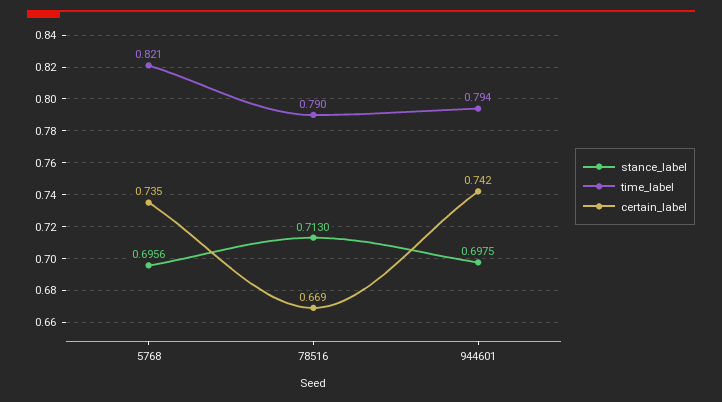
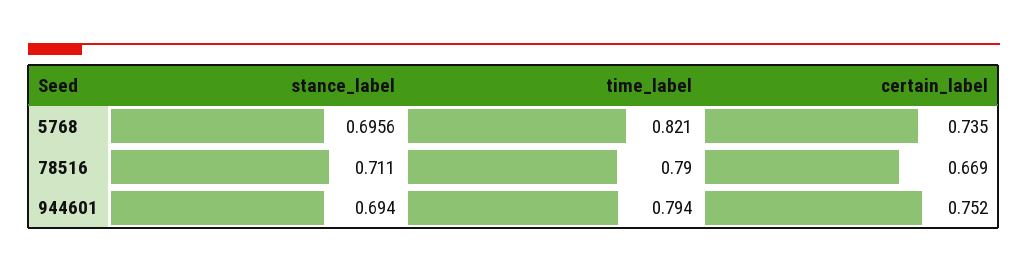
stance_label, 78516: 0.713 -> 0.711
stance_label, 944601: 0.6975 -> 0.694
certain_label, 944601: 0.742 -> 0.752

